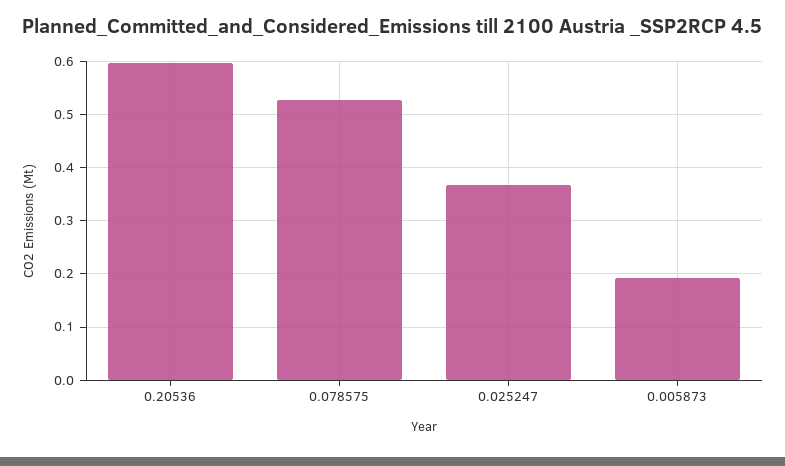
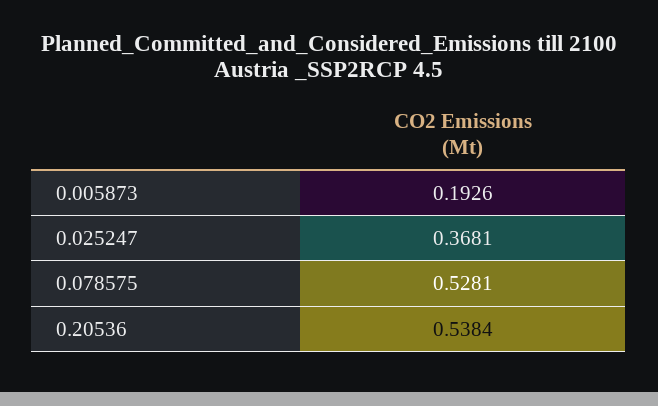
0.20536: 0.6 -> 0.5384

